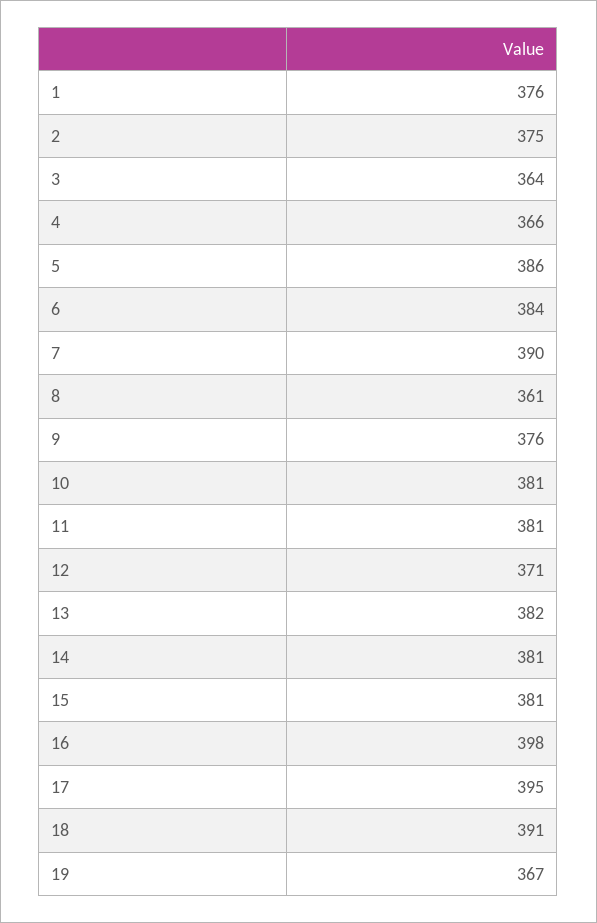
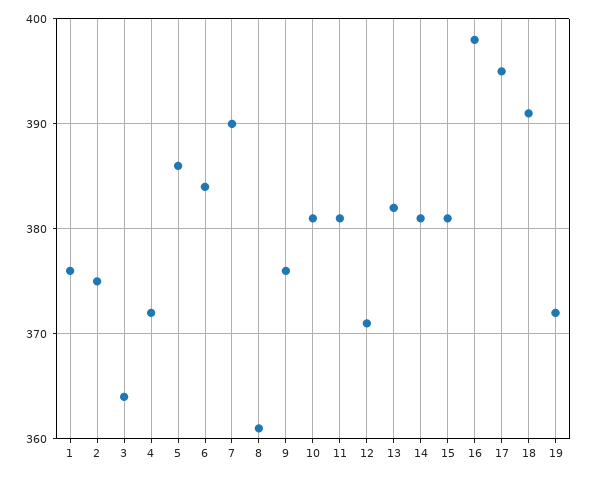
4: 366 -> 372
19: 367 -> 372

